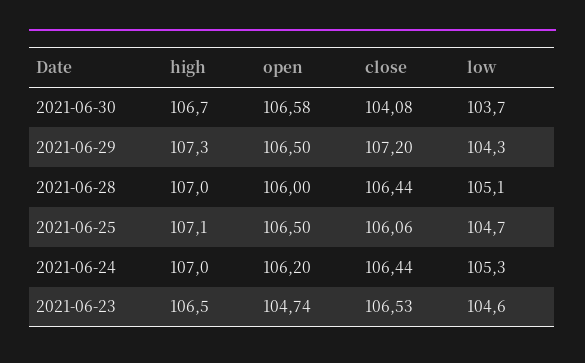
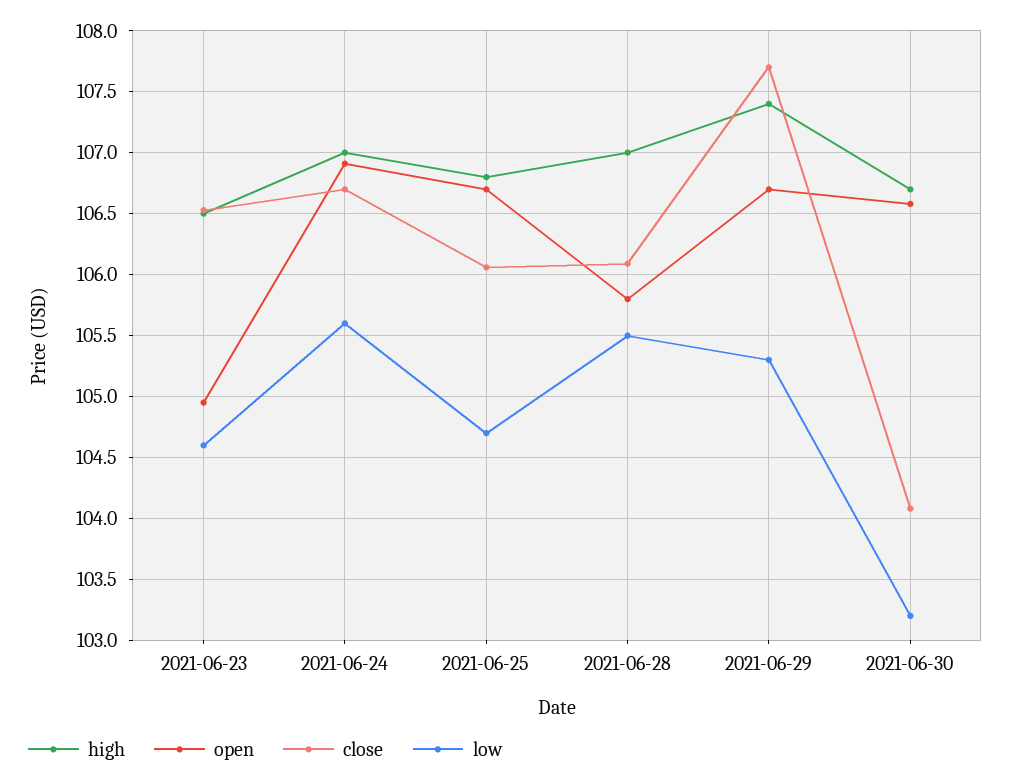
low, 2021-06-30: 103.7 -> 103.2
high, 2021-06-29: 107.3 -> 107.4
open, 2021-06-29: 106.5 -> 106.7
close, 2021-06-29: 107.2 -> 107.7
low, 2021-06-29: 104.3 -> 105.3
open, 2021-06-28: 106 -> 105.8
close, 2021-06-28: 106.44 -> 106.1
low, 2021-06-28: 105.1 -> 105.5
high, 2021-06-25: 107.1 -> 106.8
open, 2021-06-25: 106.5 -> 106.7
open, 2021-06-24: 106.2 -> 106.9
close, 2021-06-24: 106.44 -> 106.7
low, 2021-06-24: 105.3 -> 105.6
open, 2021-06-23: 104.74 -> 104.95

